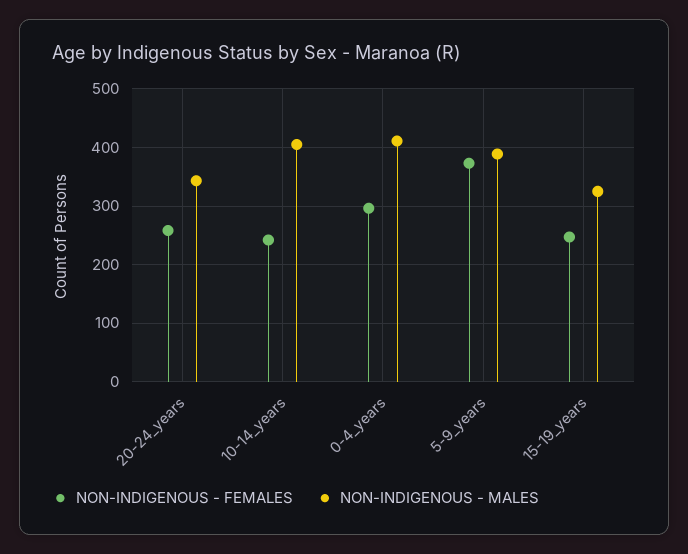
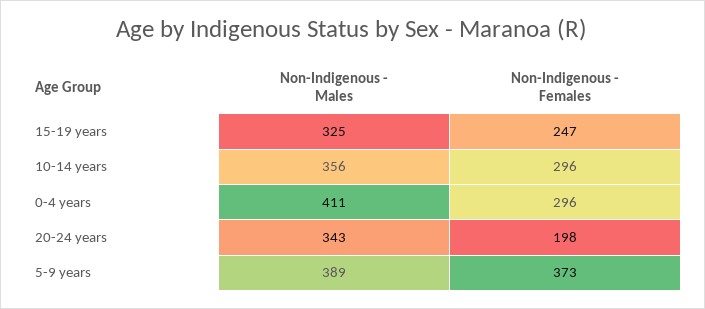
NON-INDIGENOUS - FEMALES, 20-24_years: 260 -> 198
NON-INDIGENOUS - FEMALES, 10-14_years: 240 -> 296
NON-INDIGENOUS - MALES, 10-14_years: 400 -> 356

